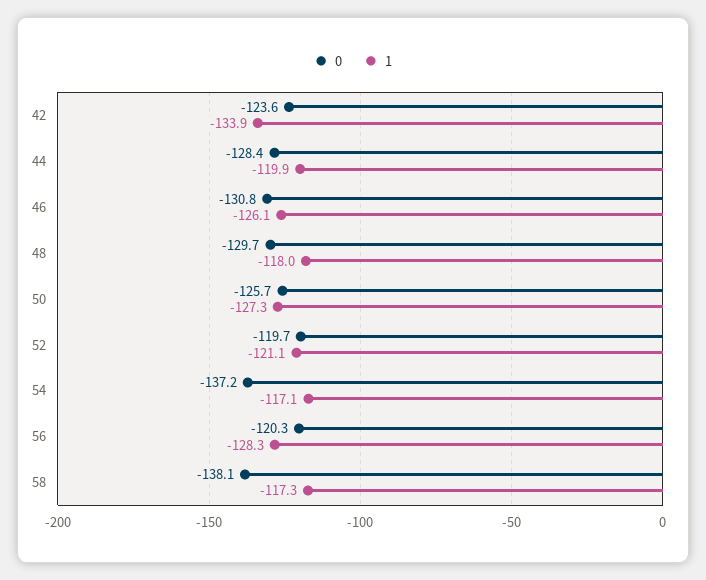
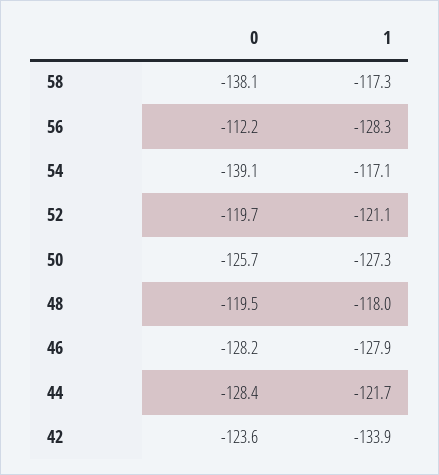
1, 44: -119.9 -> -121.7
0, 46: -130.8 -> -128.2
1, 46: -126.1 -> -127.9
0, 48: -129.7 -> -119.5
0, 54: -137.2 -> -139.1
0, 56: -120.3 -> -112.2

